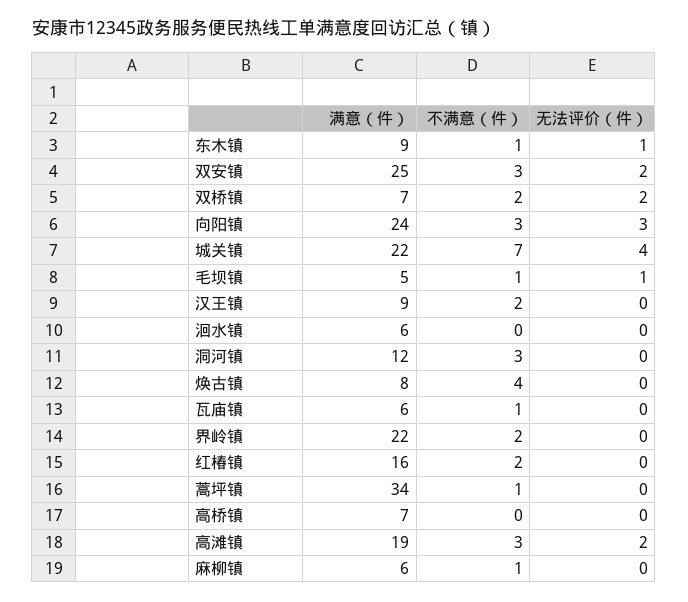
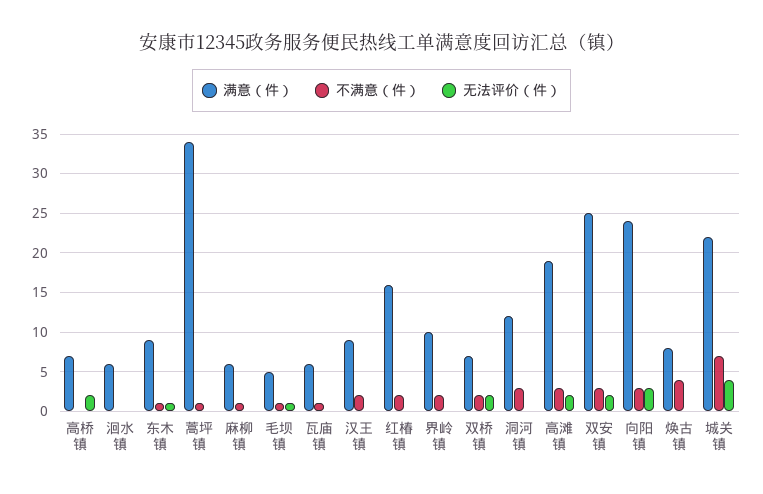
满意（件）, 界岭镇: 22 -> 10
无法评价（件）, 高桥镇: 0 -> 2

